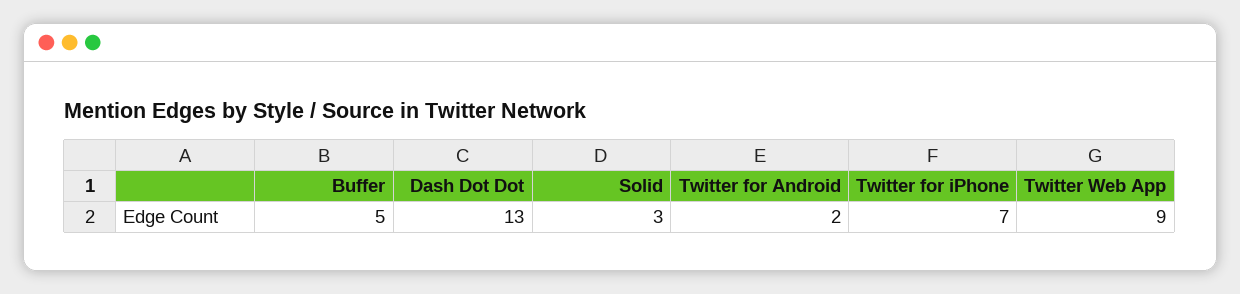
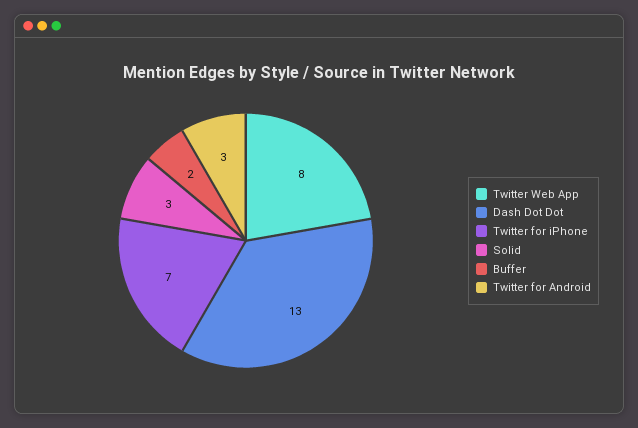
Buffer: 5 -> 2
Twitter for Android: 2 -> 3
Twitter Web App: 9 -> 8

